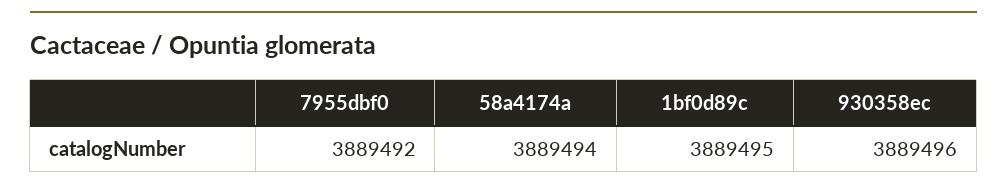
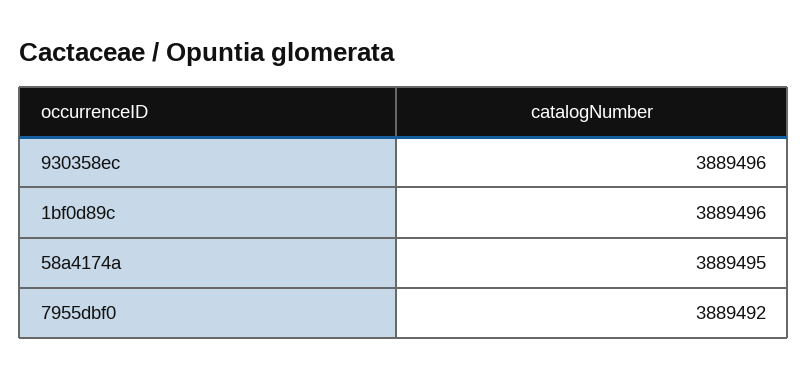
58a4174a: 3889494 -> 3889495
1bf0d89c: 3889495 -> 3889496

